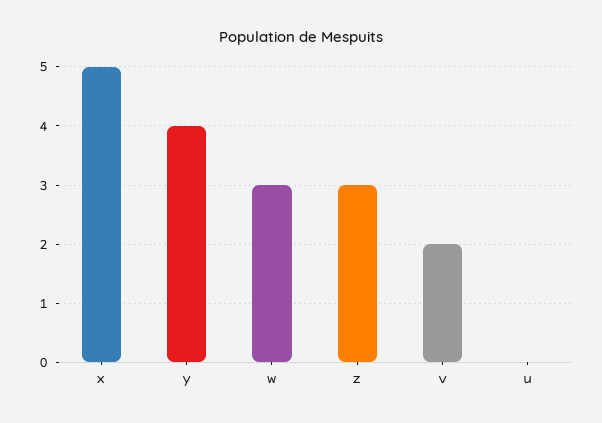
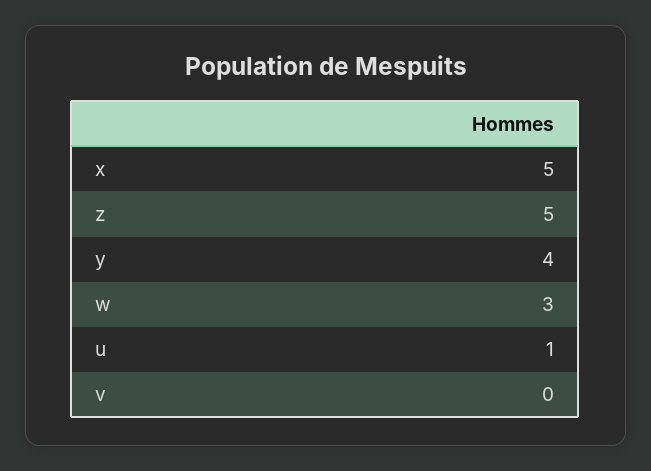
z: 3 -> 5
v: 2 -> 0
u: 0 -> 1

